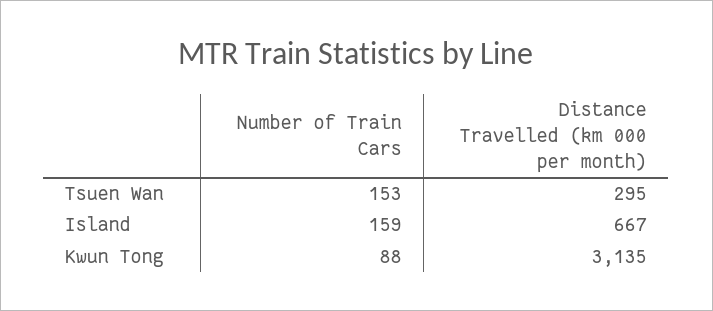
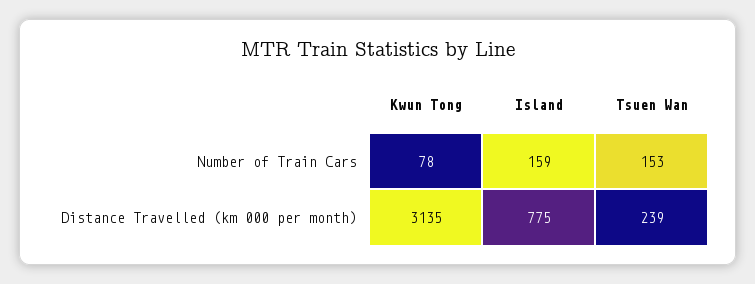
Distance Travelled (km 000 per month), Tsuen Wan: 295 -> 239
Distance Travelled (km 000 per month), Island: 667 -> 775
Number of Train Cars, Kwun Tong: 88 -> 78

